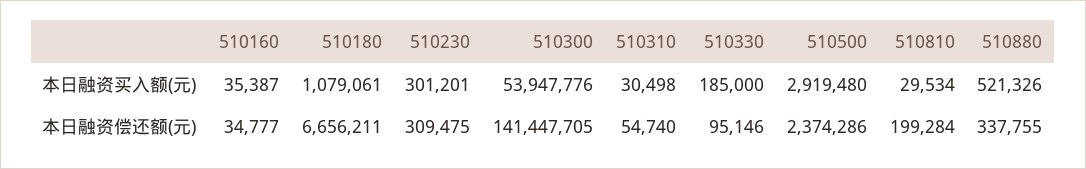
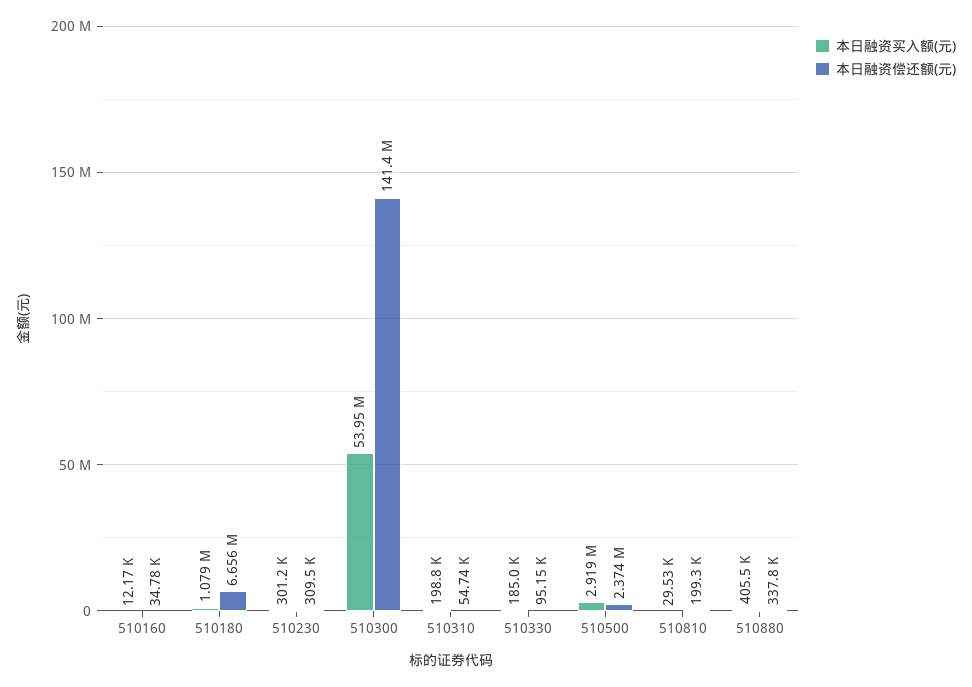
本日融资买入额(元), 510160: 35387 -> 12170
本日融资买入额(元), 510310: 30498 -> 198800
本日融资买入额(元), 510880: 521326 -> 405500

